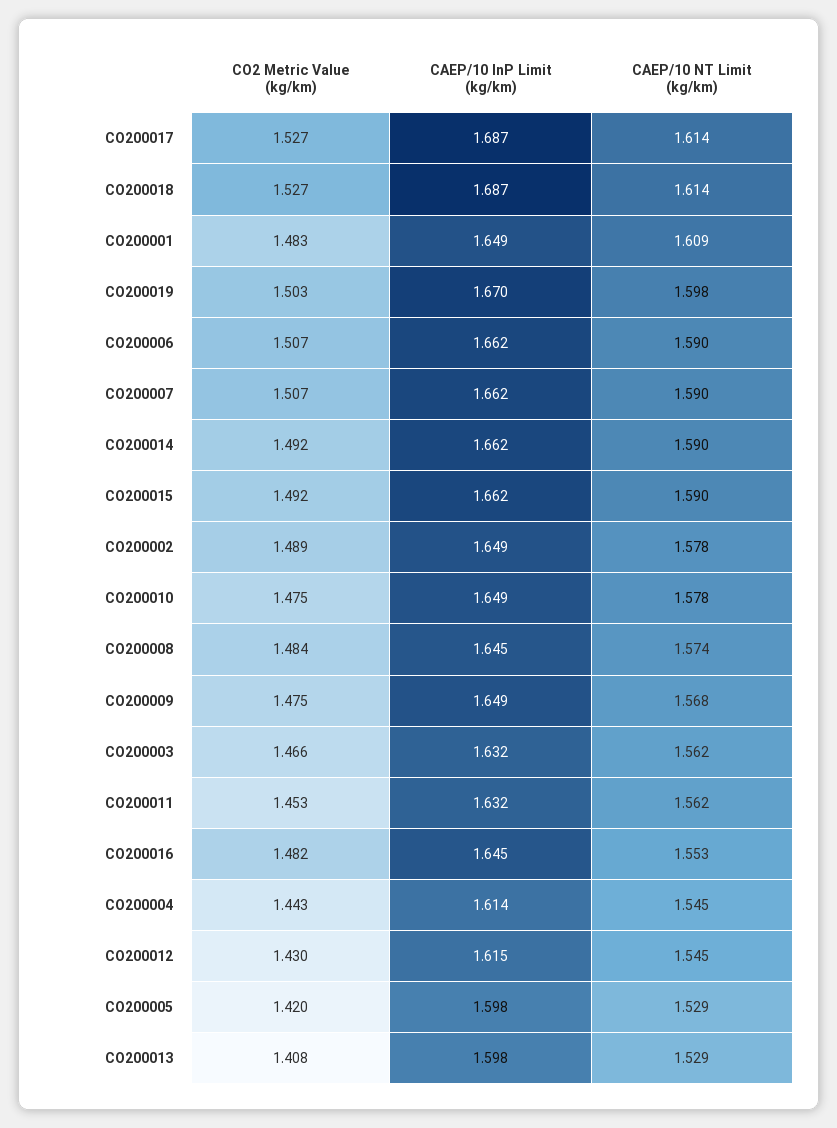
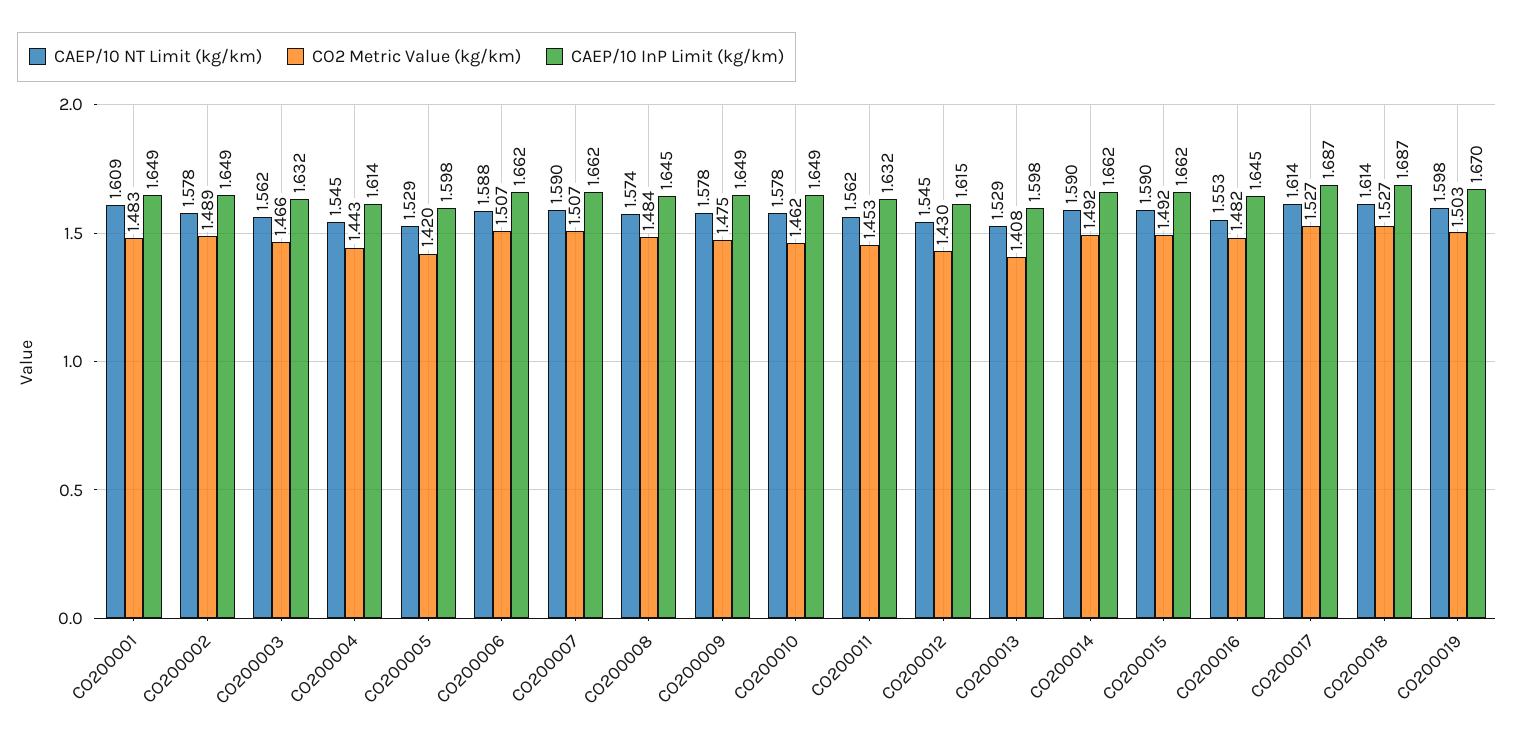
CAEP/10 NT Limit (kg/km), CO200006: 1.59 -> 1.588
CO2 Metric Value (kg/km), CO200010: 1.475 -> 1.462
CAEP/10 NT Limit (kg/km), CO200009: 1.568 -> 1.578

